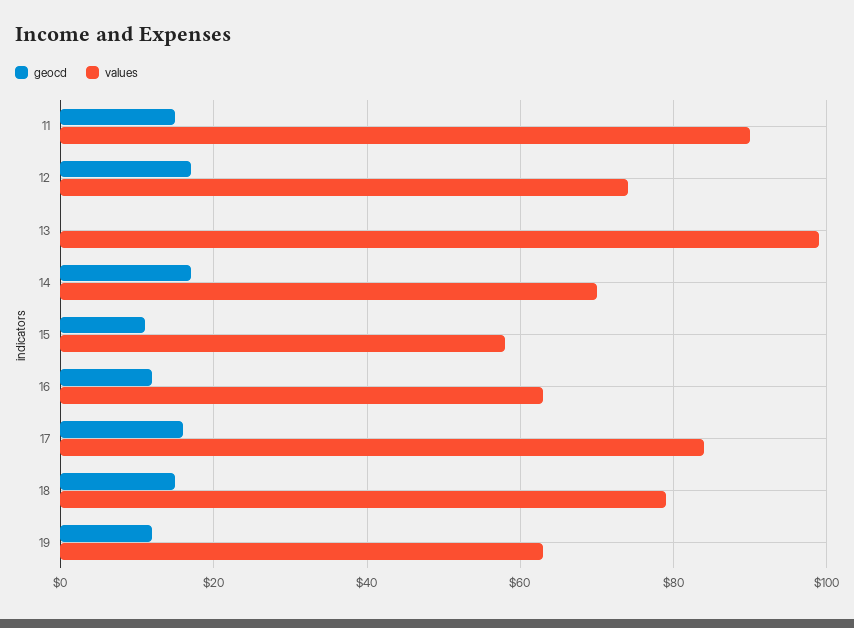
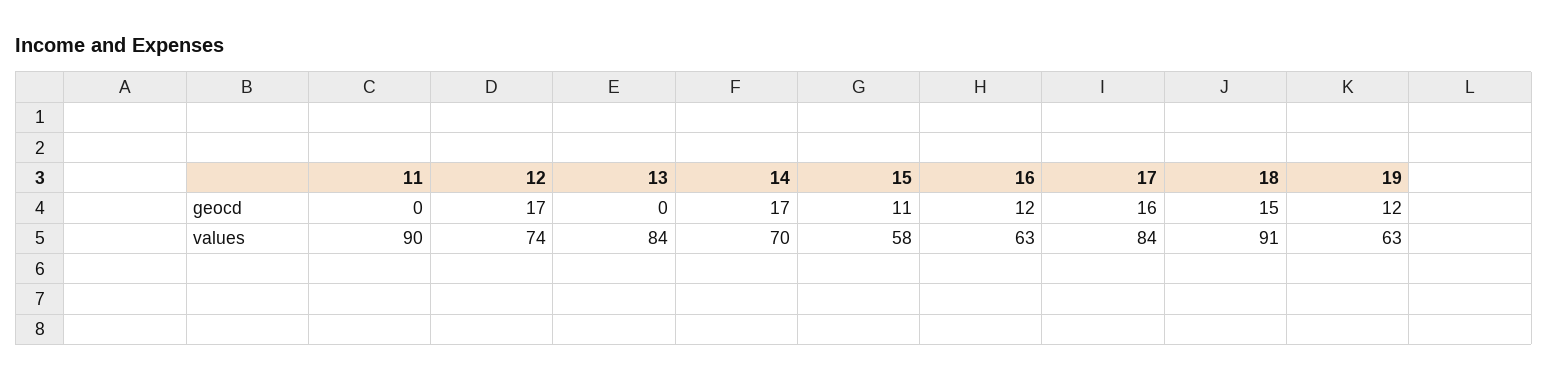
geocd, 11: 15 -> 0
values, 13: 100 -> 84
values, 18: 80 -> 91

